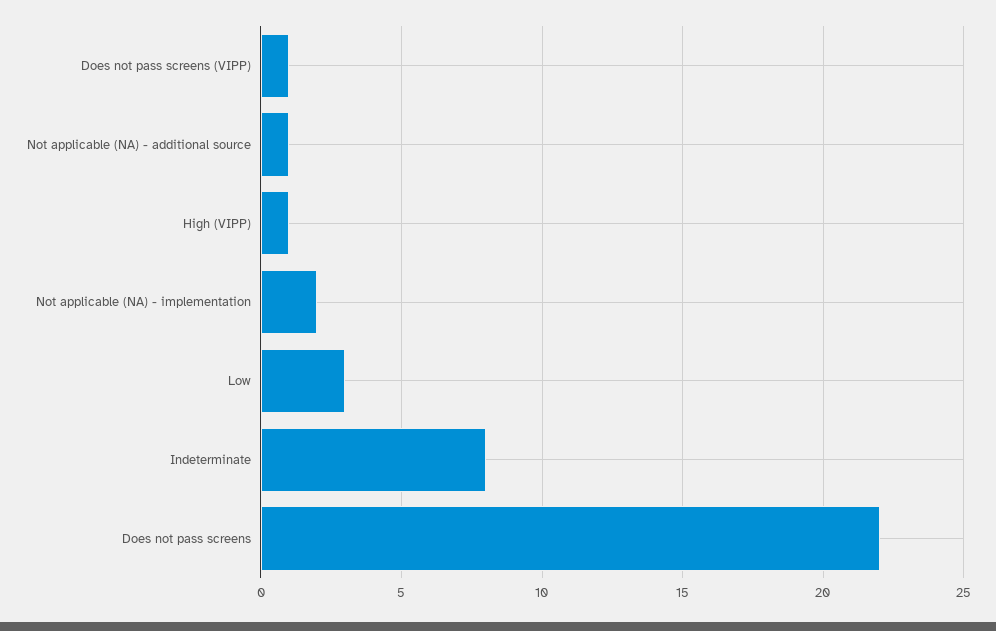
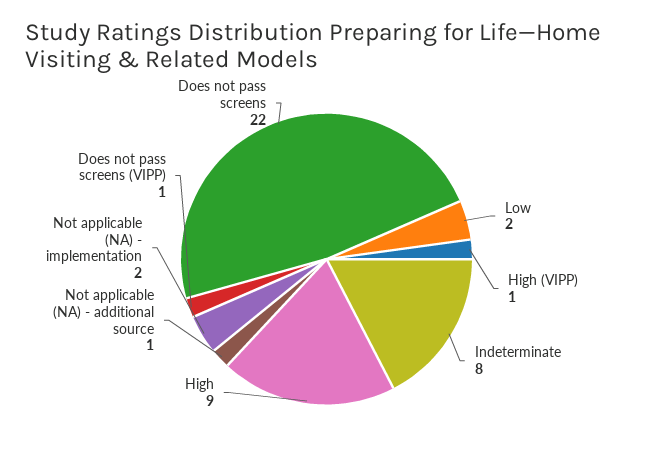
Low: 3 -> 2
High: none -> 9

